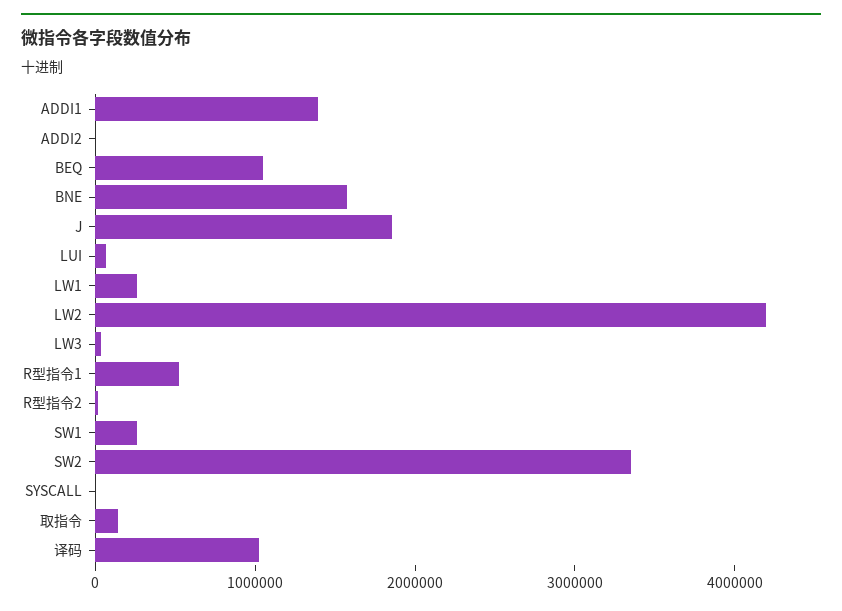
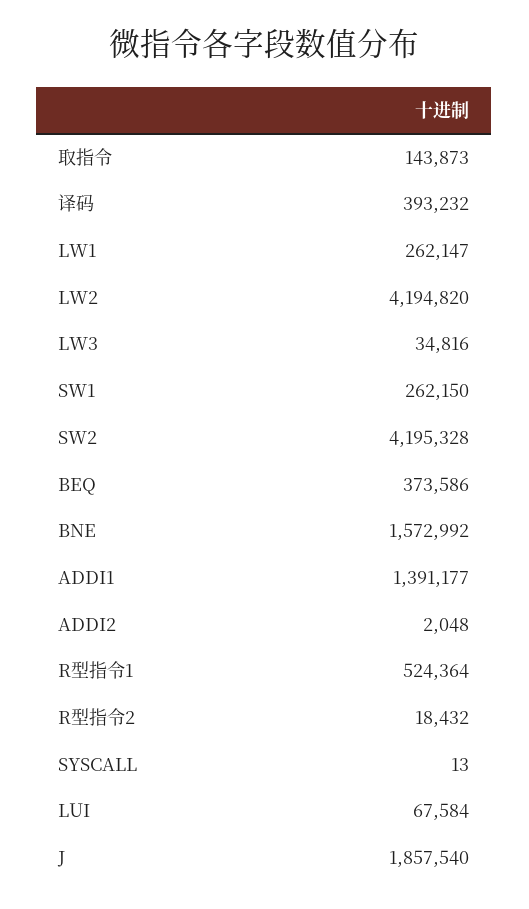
BEQ: 1000000 -> 373586
SW2: 3400000 -> 4195328
译码: 1000000 -> 393232

